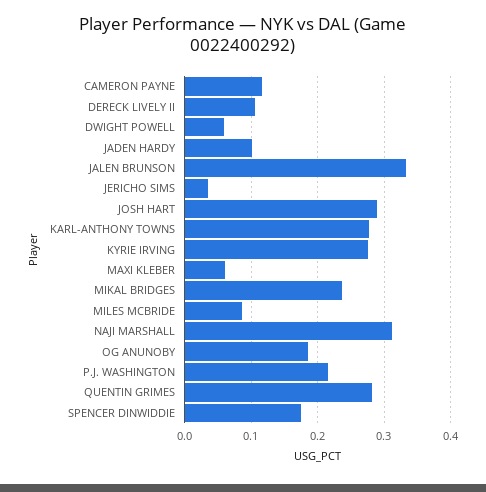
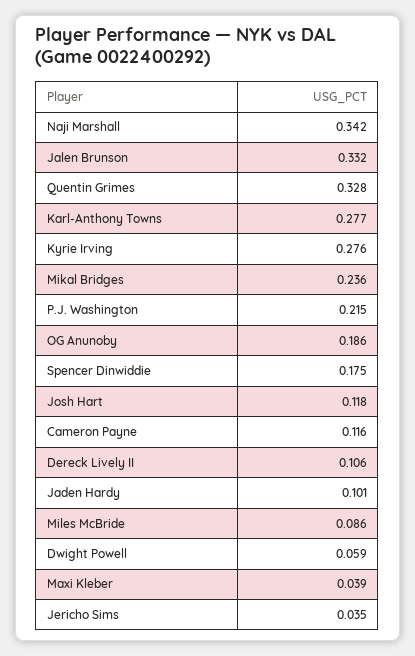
JOSH HART: 0.29 -> 0.118
MAXI KLEBER: 0.06 -> 0.039
NAJI MARSHALL: 0.31 -> 0.342
QUENTIN GRIMES: 0.28 -> 0.328

